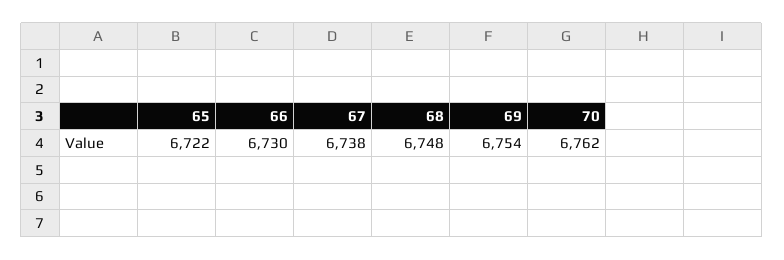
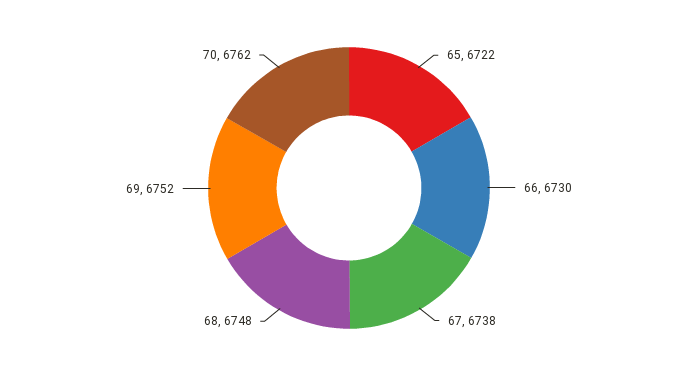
69: 6754 -> 6752

